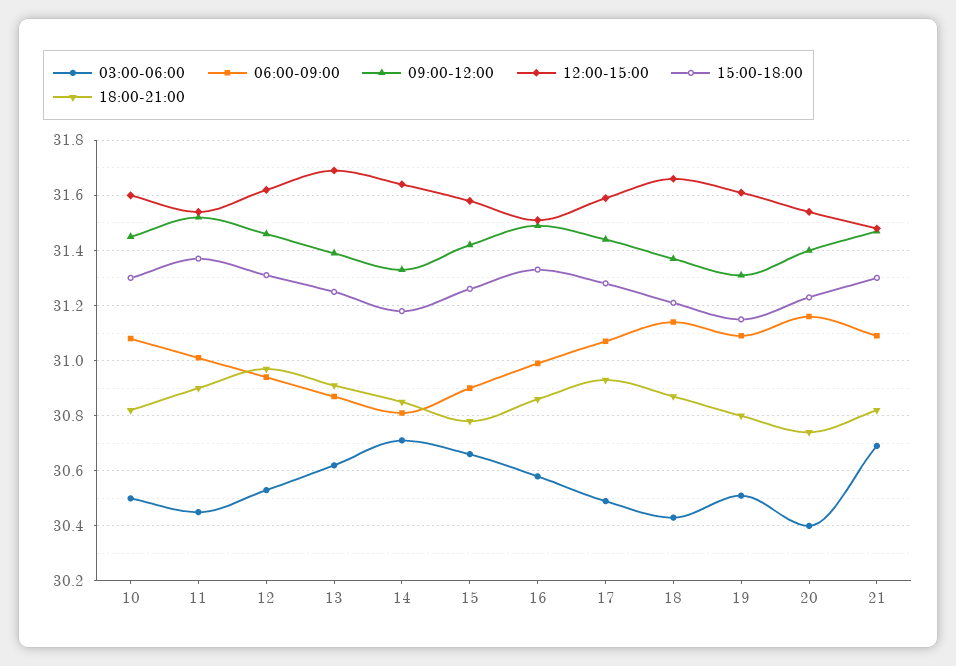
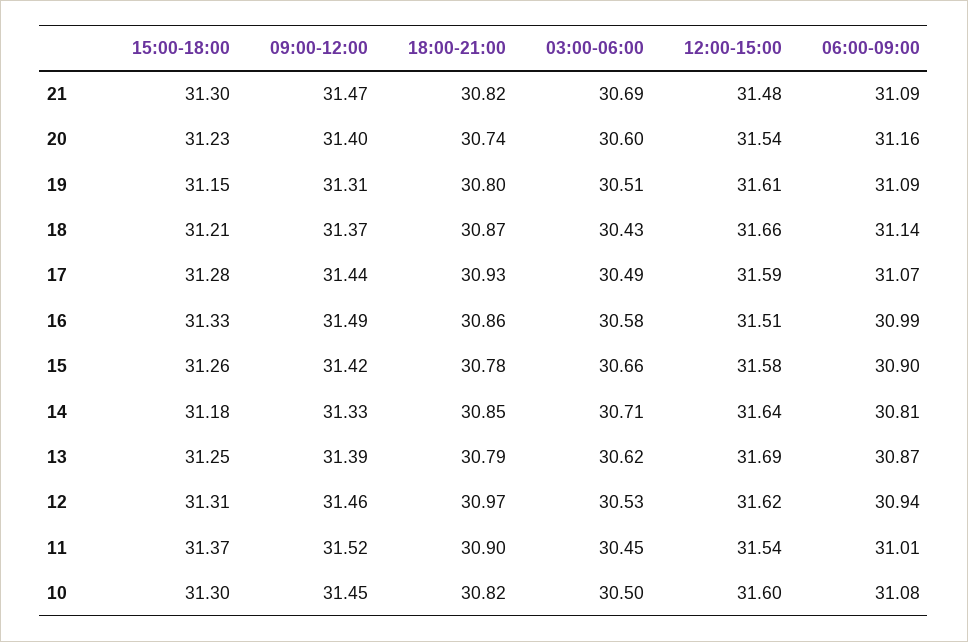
18:00-21:00, 13: 30.9 -> 30.79
03:00-06:00, 20: 30.4 -> 30.6

